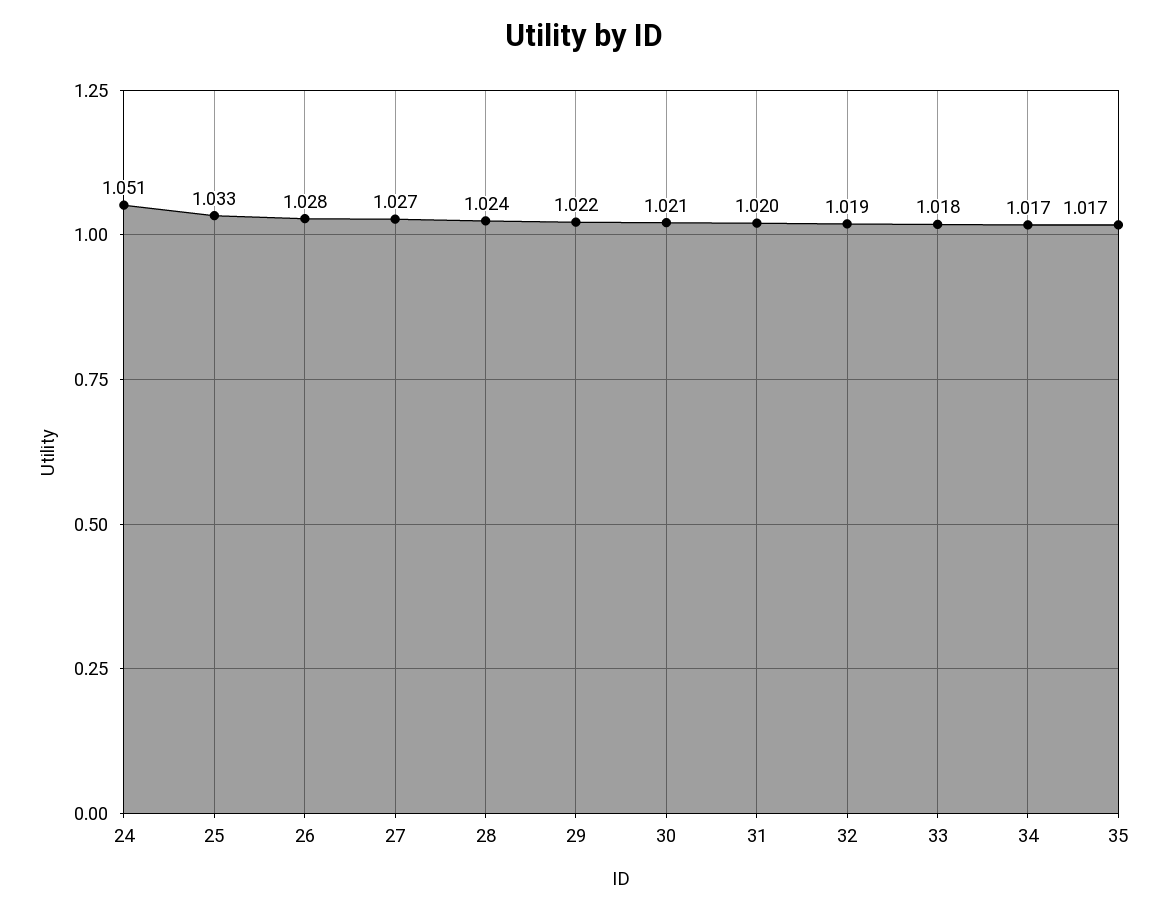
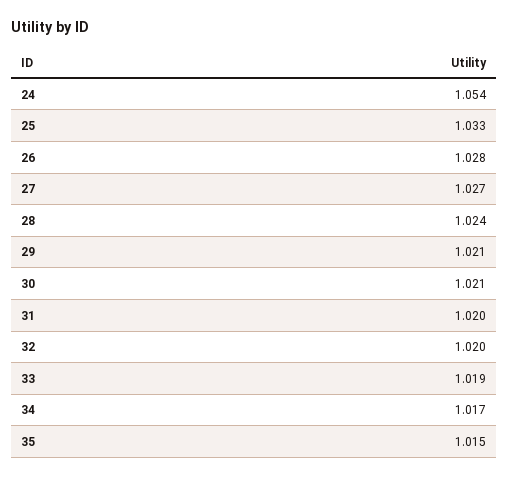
24: 1.051 -> 1.054
29: 1.022 -> 1.021
32: 1.019 -> 1.02
33: 1.018 -> 1.019
35: 1.017 -> 1.015

